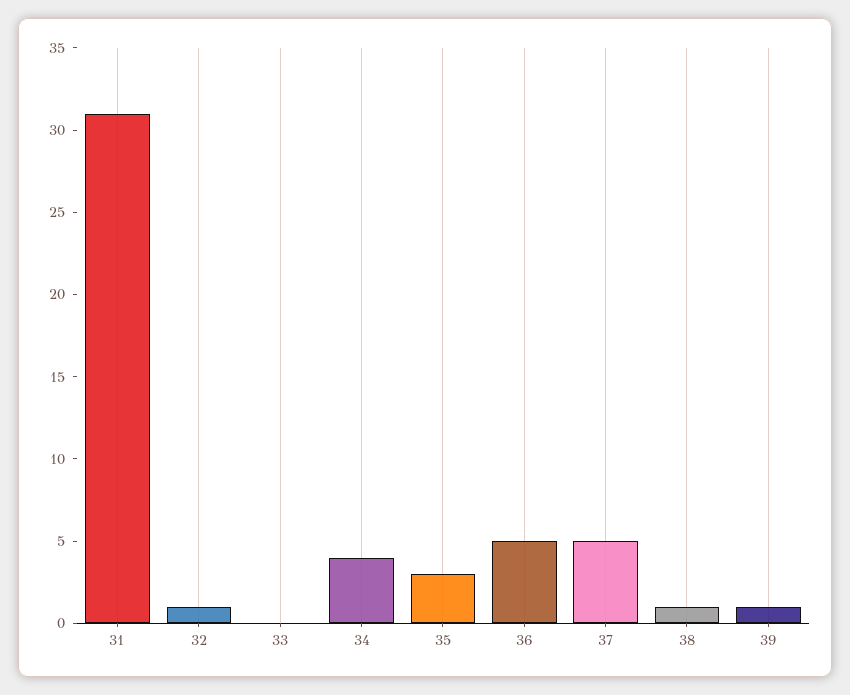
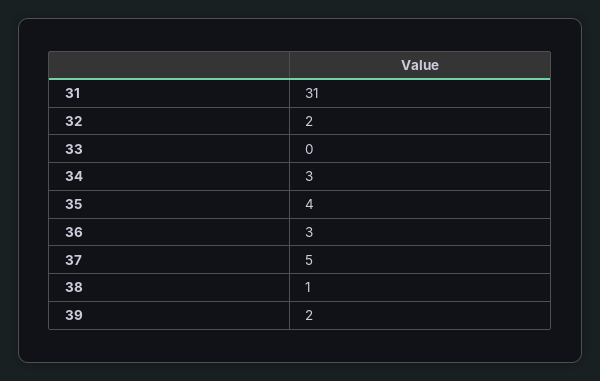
32: 1 -> 2
34: 4 -> 3
35: 3 -> 4
36: 5 -> 3
39: 1 -> 2

